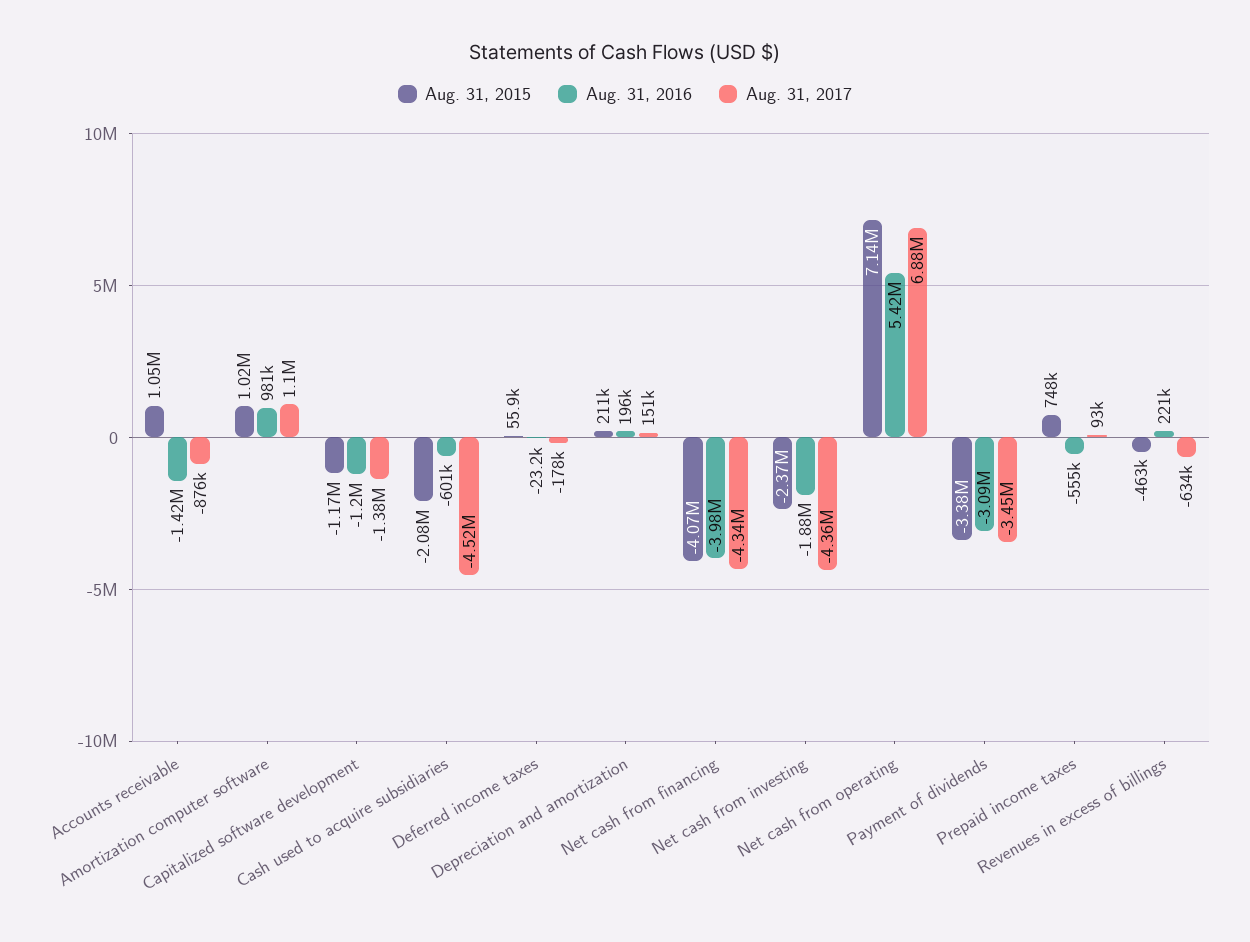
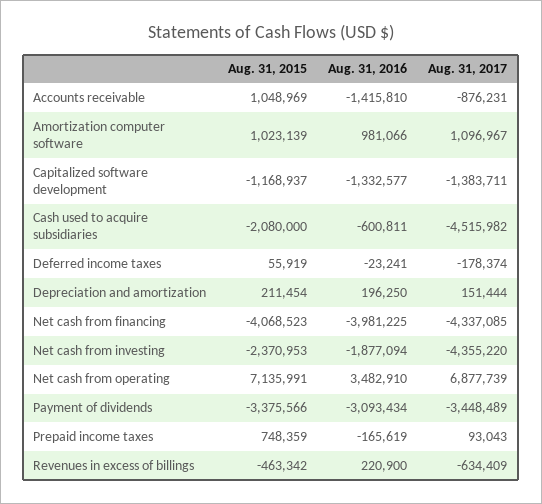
Aug. 31, 2016, Capitalized software development: -1200000 -> -1332577
Aug. 31, 2016, Net cash from operating: 5420000 -> 3482910
Aug. 31, 2016, Prepaid income taxes: -555000 -> -165619

